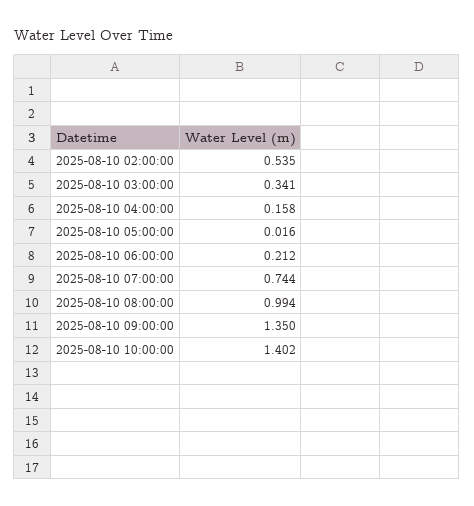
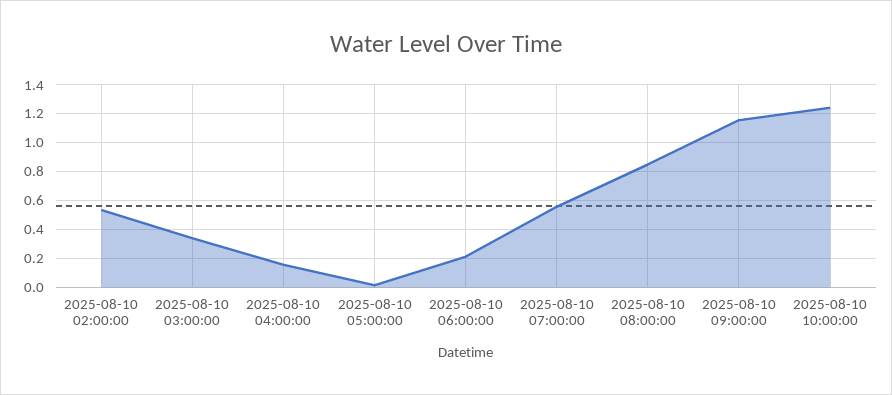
2025-08-10 07:00:00: 0.744 -> 0.55
2025-08-10 08:00:00: 0.994 -> 0.85
2025-08-10 09:00:00: 1.35 -> 1.15
2025-08-10 10:00:00: 1.402 -> 1.25

